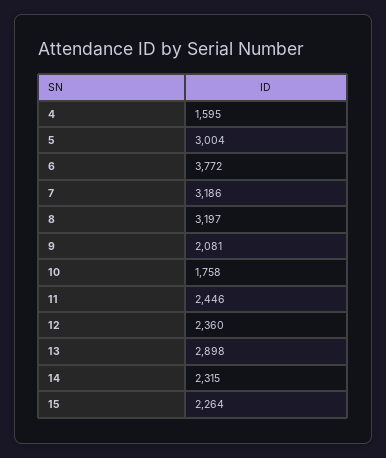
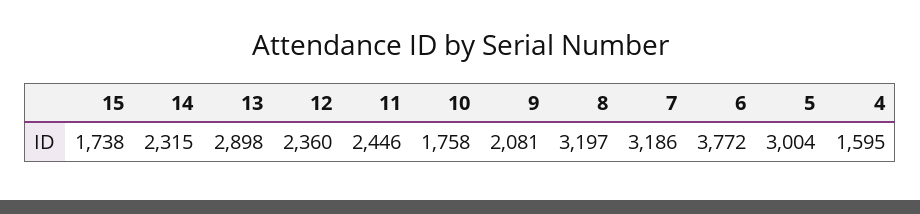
15: 2264 -> 1738

